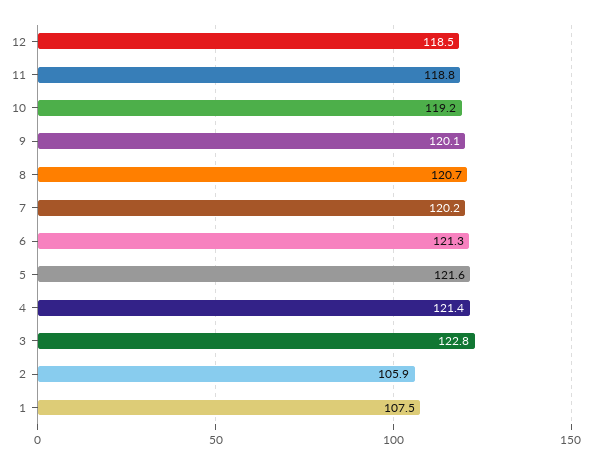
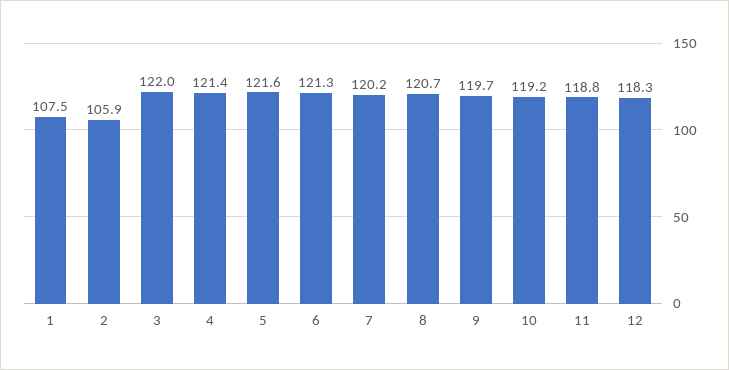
12: 118.5 -> 118.3
9: 120.1 -> 119.7
3: 122.8 -> 122

